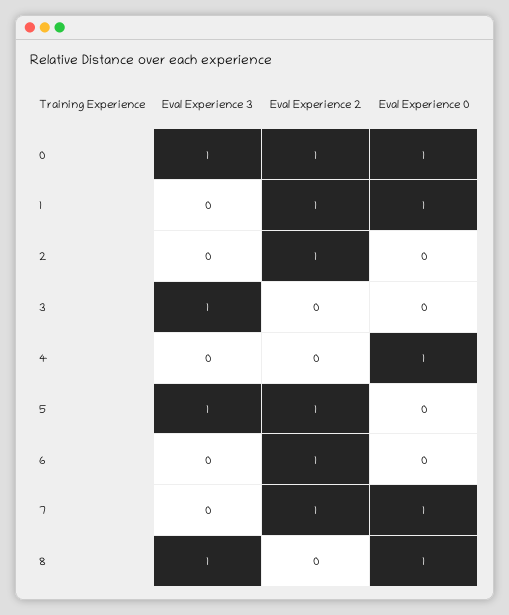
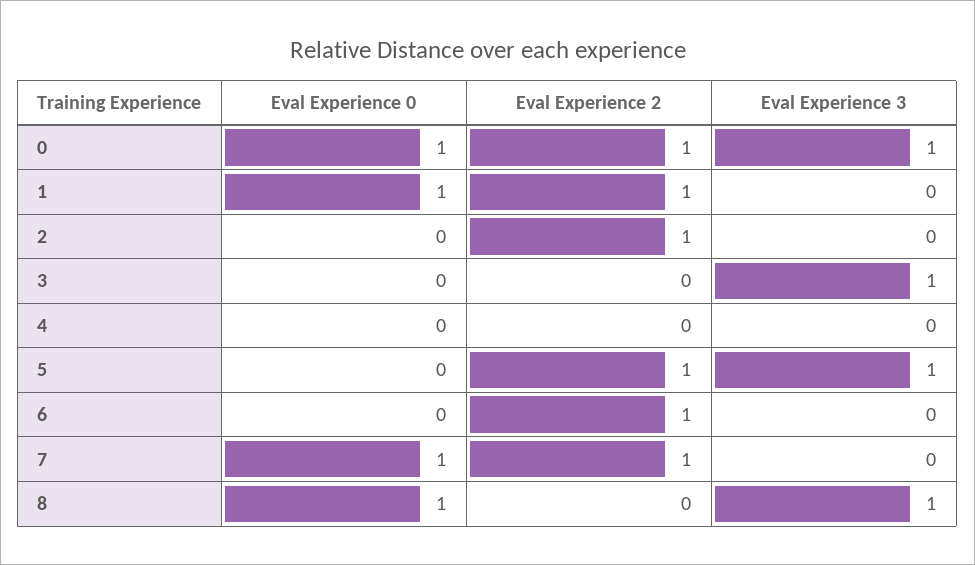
Eval Experience 0, 4: 1 -> 0

